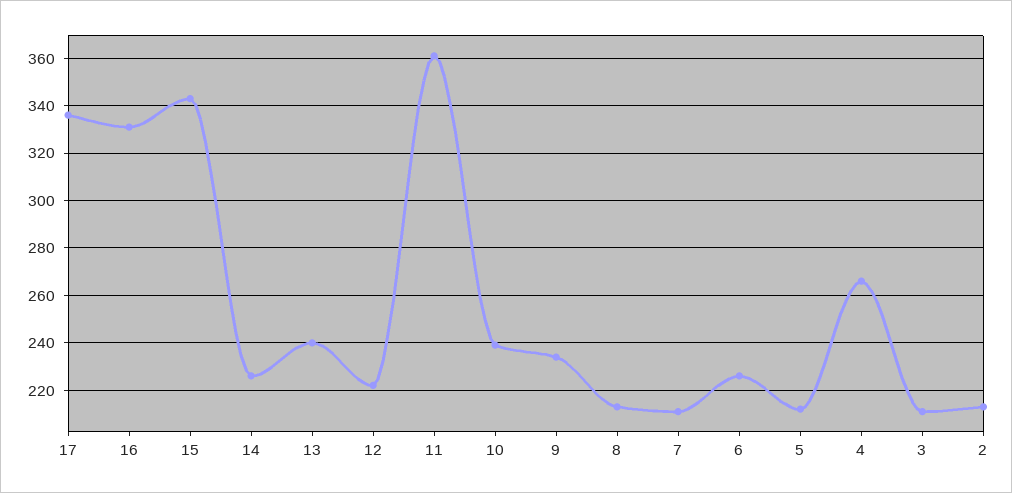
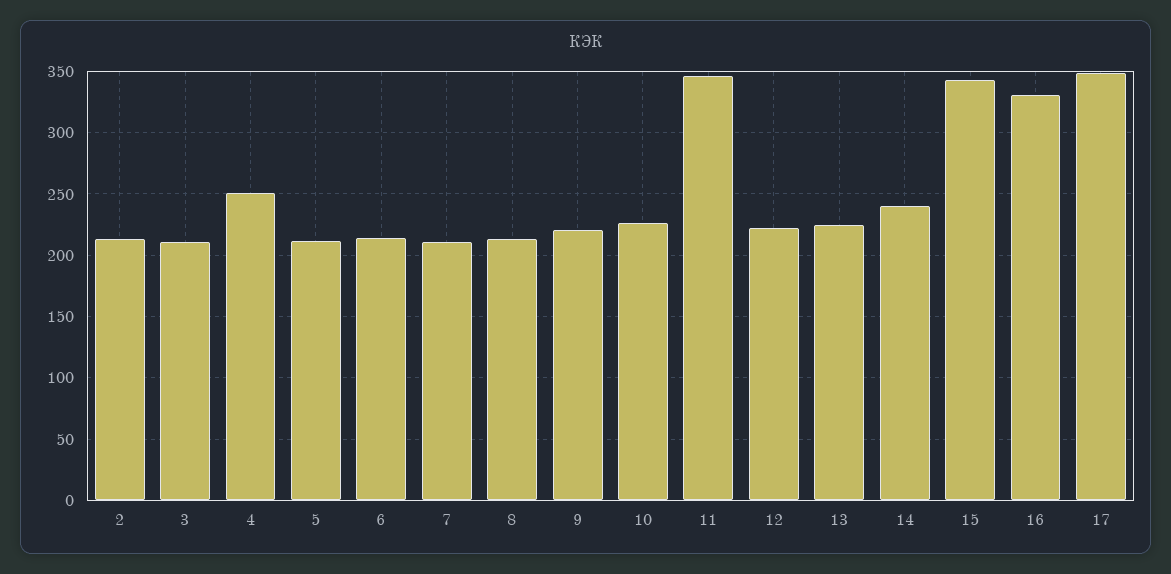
17: 335 -> 350
14: 225 -> 240
13: 240 -> 225
11: 360 -> 345
10: 240 -> 225
9: 235 -> 220
6: 225 -> 215
4: 265 -> 250

